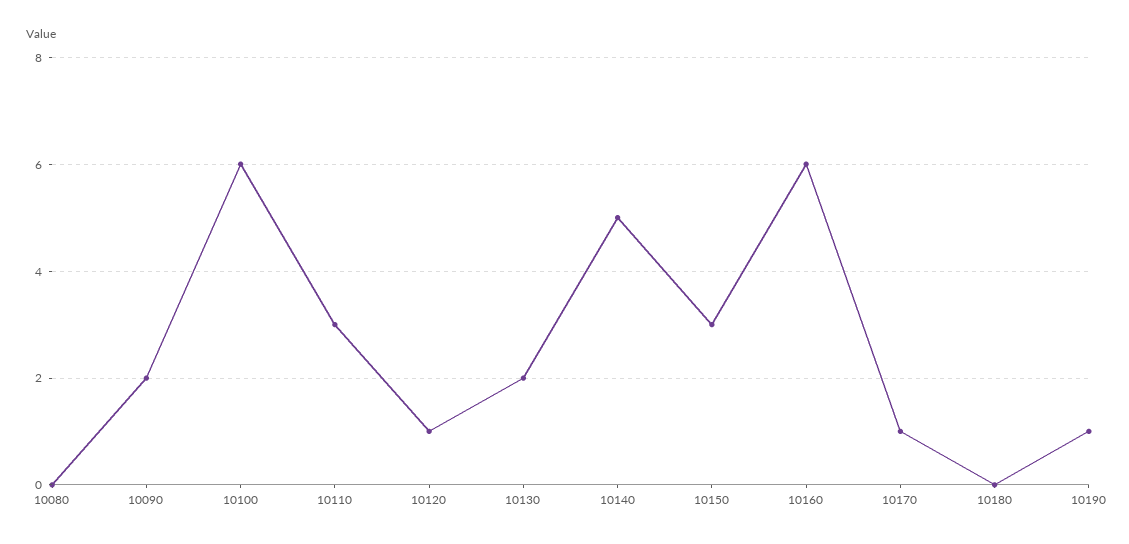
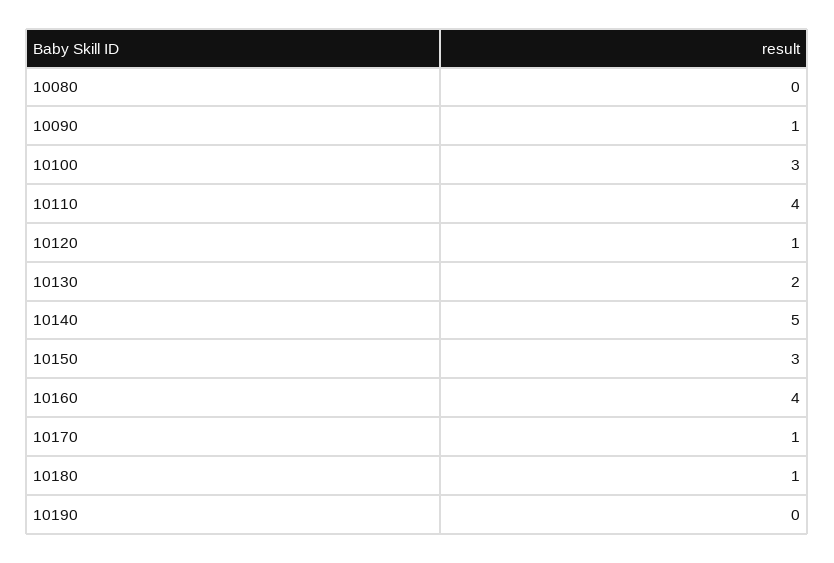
10090: 2 -> 1
10100: 6 -> 3
10110: 3 -> 4
10160: 6 -> 4
10180: 0 -> 1
10190: 1 -> 0

